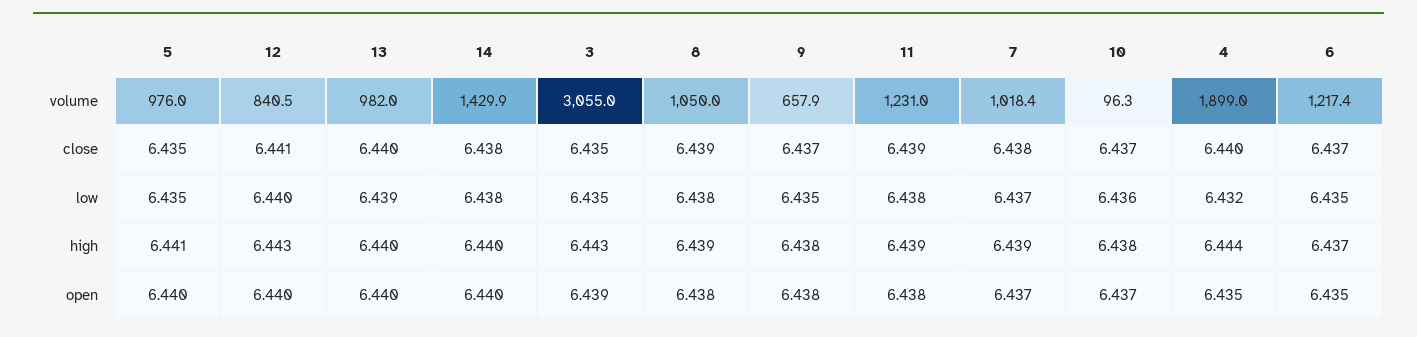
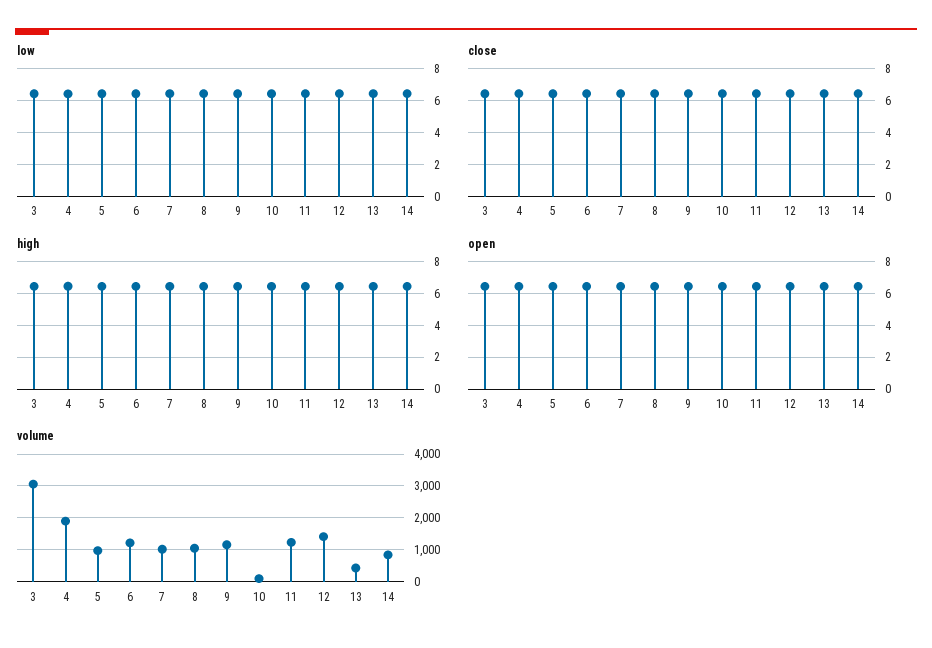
volume, 12: 840.5 -> 1400
volume, 13: 982 -> 400
volume, 14: 1429.9 -> 800
volume, 9: 657.9 -> 1200

